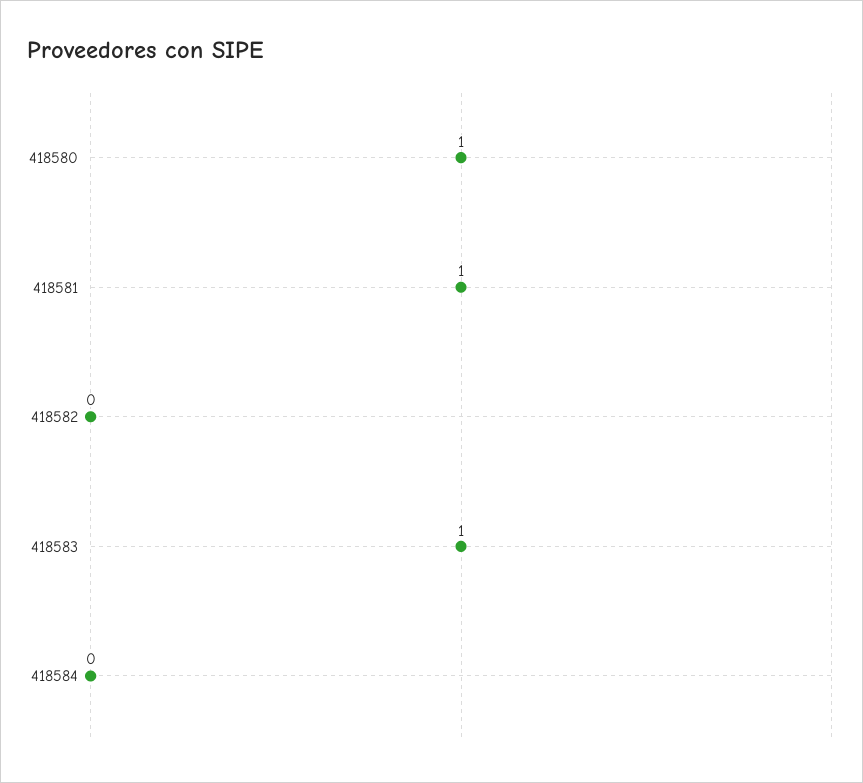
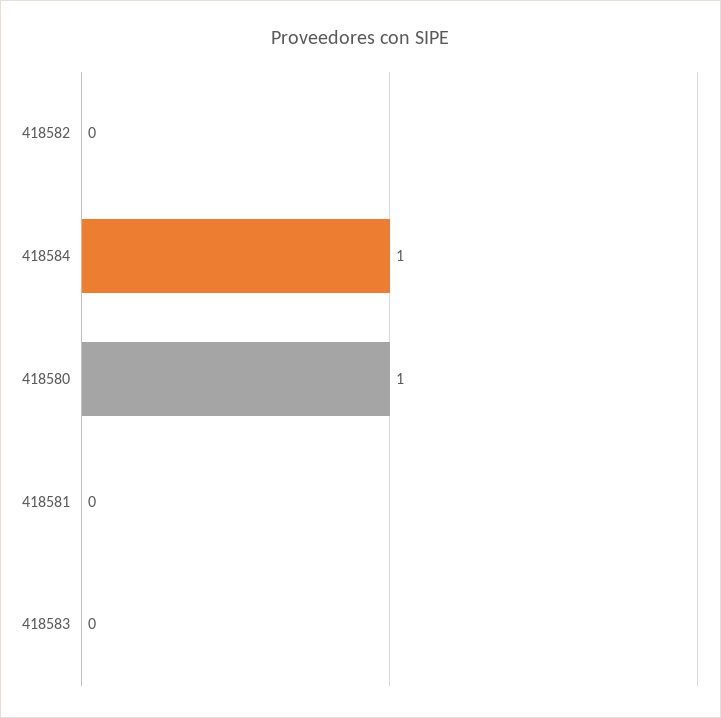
418581: 1 -> 0
418583: 1 -> 0
418584: 0 -> 1

